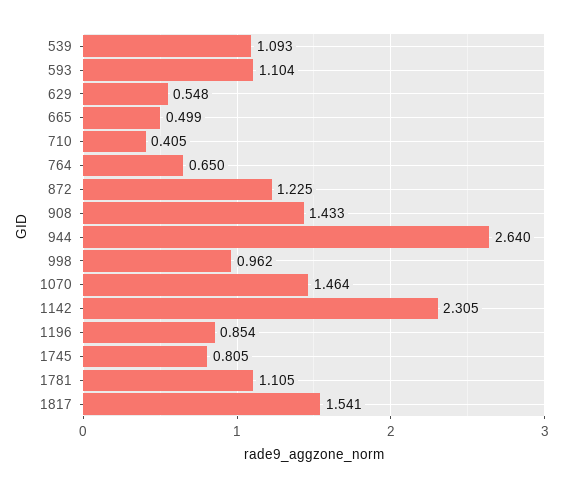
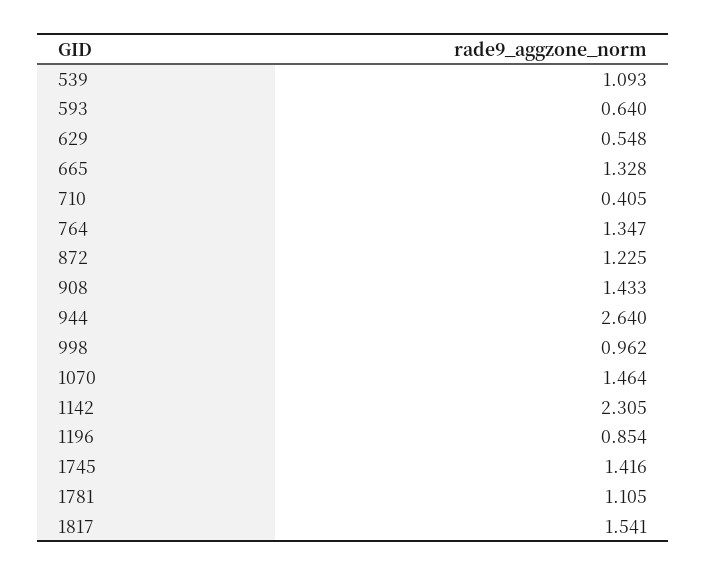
593: 1.104 -> 0.64
665: 0.499 -> 1.328
764: 0.65 -> 1.347
1745: 0.805 -> 1.416

